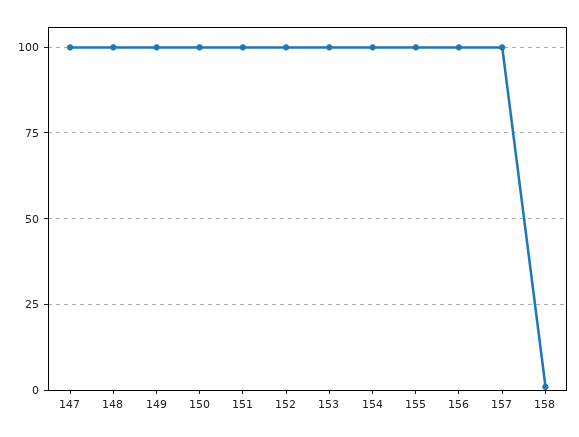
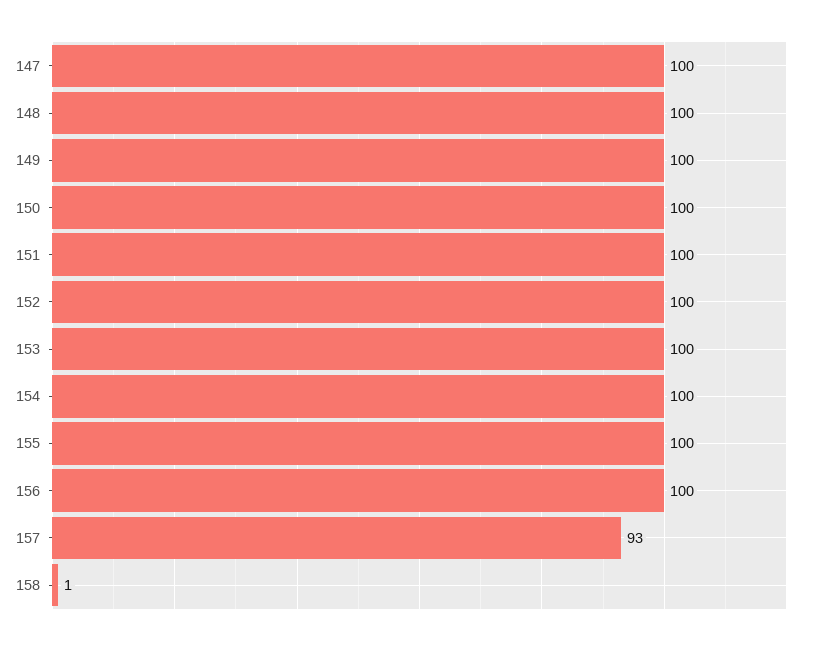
157: 100 -> 93

